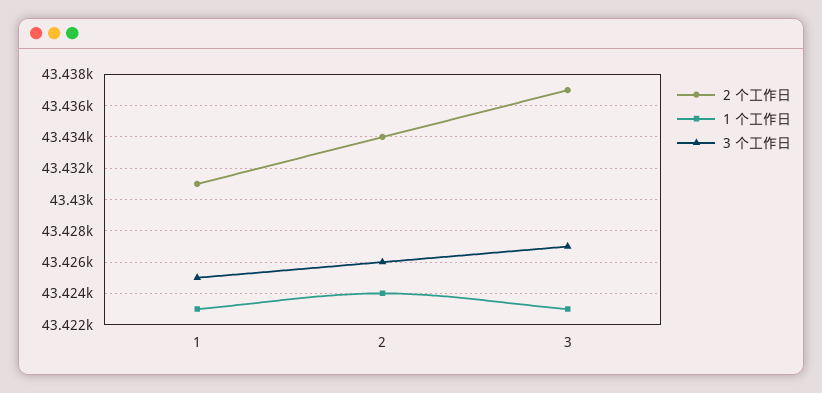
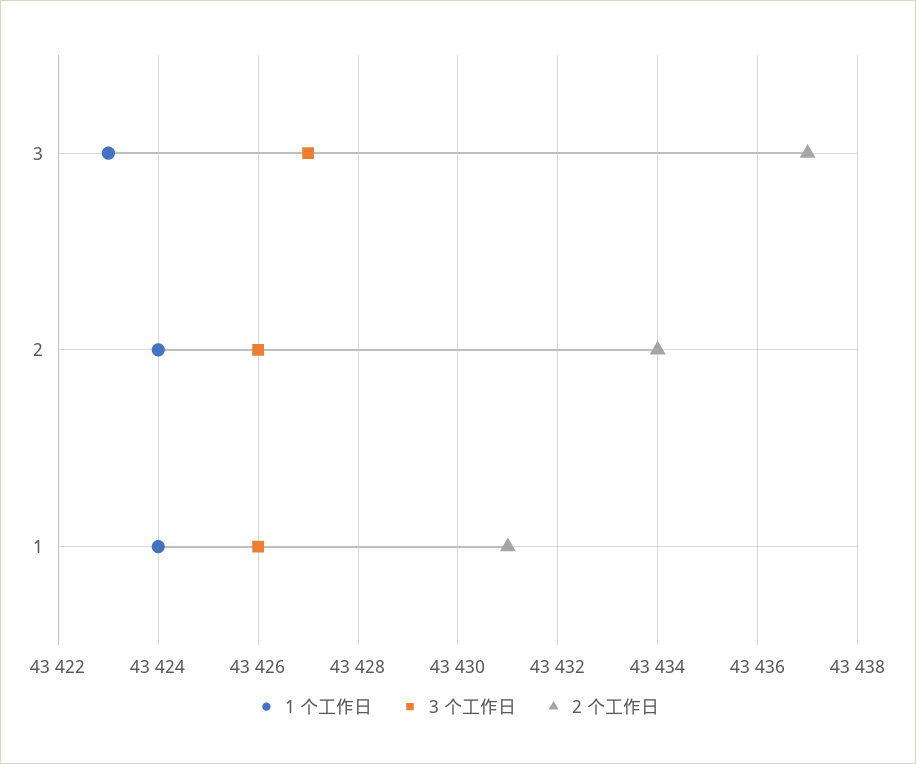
1 个工作日, 1: 43423 -> 43424
3 个工作日, 1: 43425 -> 43426

